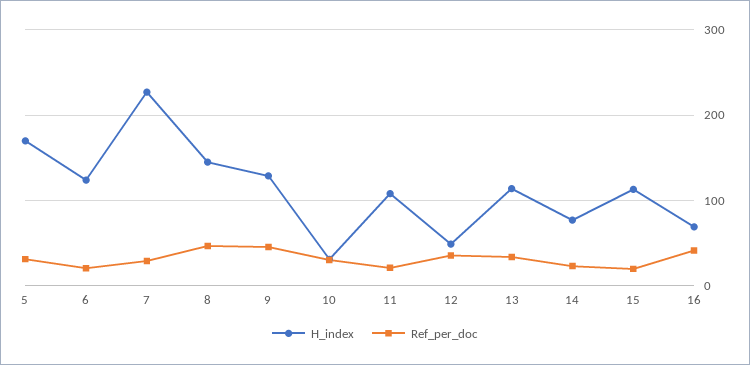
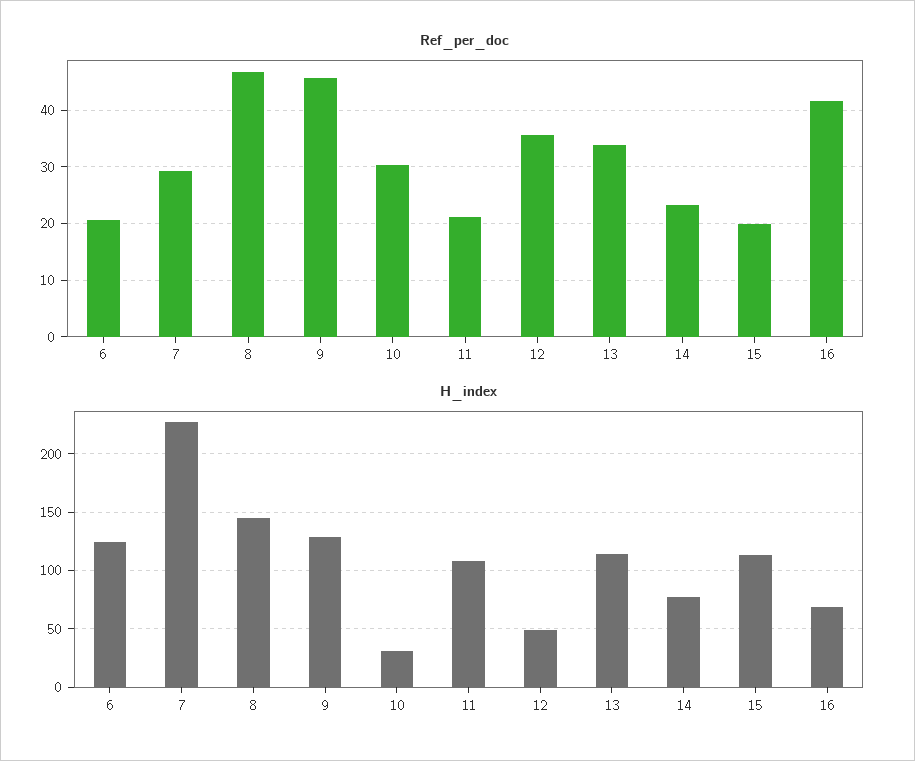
H_index, 5: 170 -> none
Ref_per_doc, 5: 30 -> none

